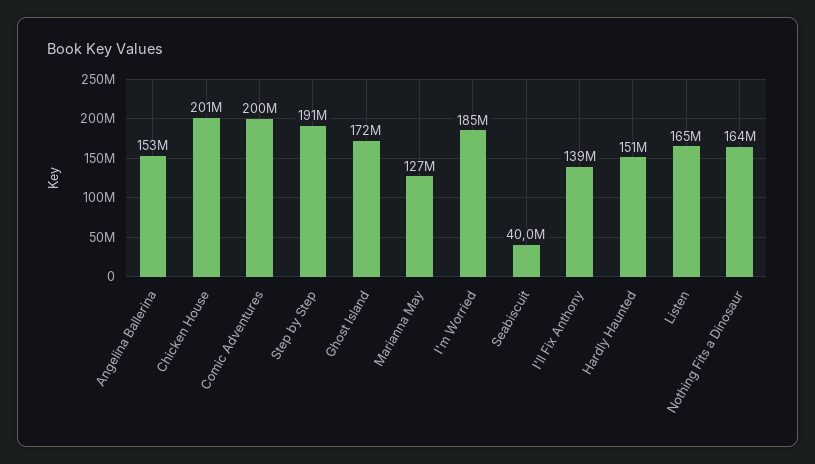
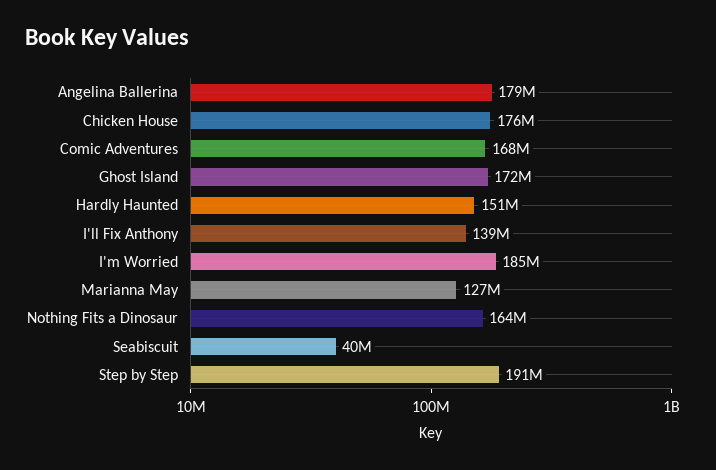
Angelina Ballerina: 153000000 -> 179000000
Chicken House: 201000000 -> 176000000
Comic Adventures: 200000000 -> 168000000
Listen: 165000000 -> none

